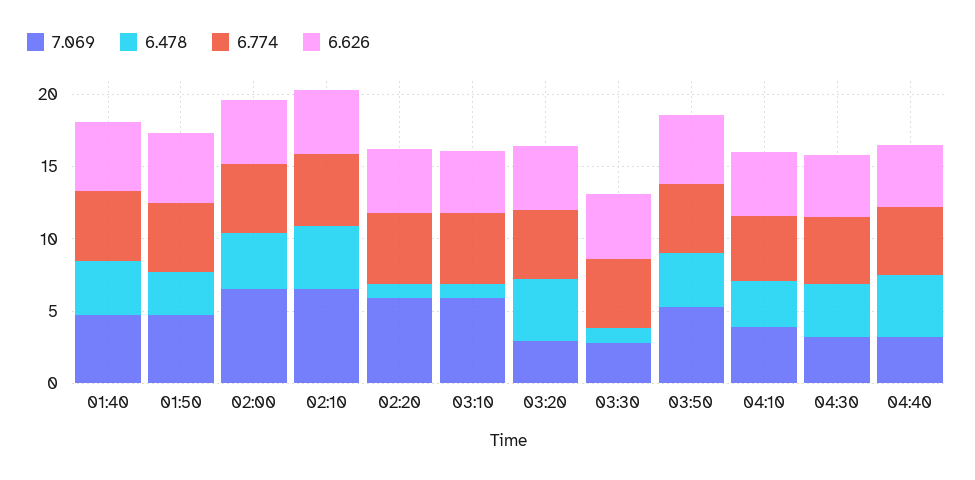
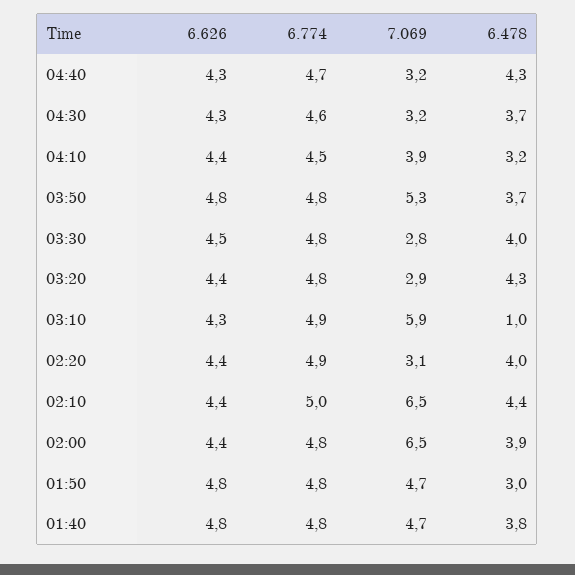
7.069, 02:20: 6 -> 3.1
6.478, 02:20: 1 -> 4
6.478, 03:30: 1 -> 4

